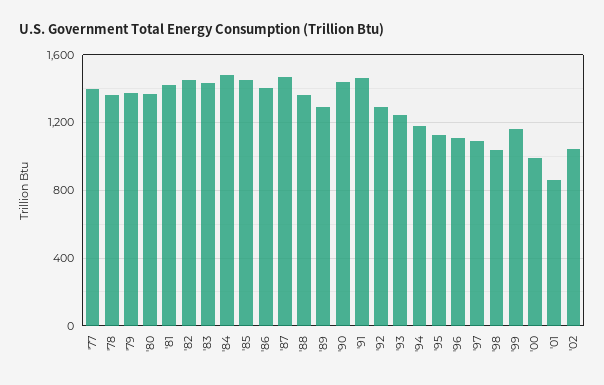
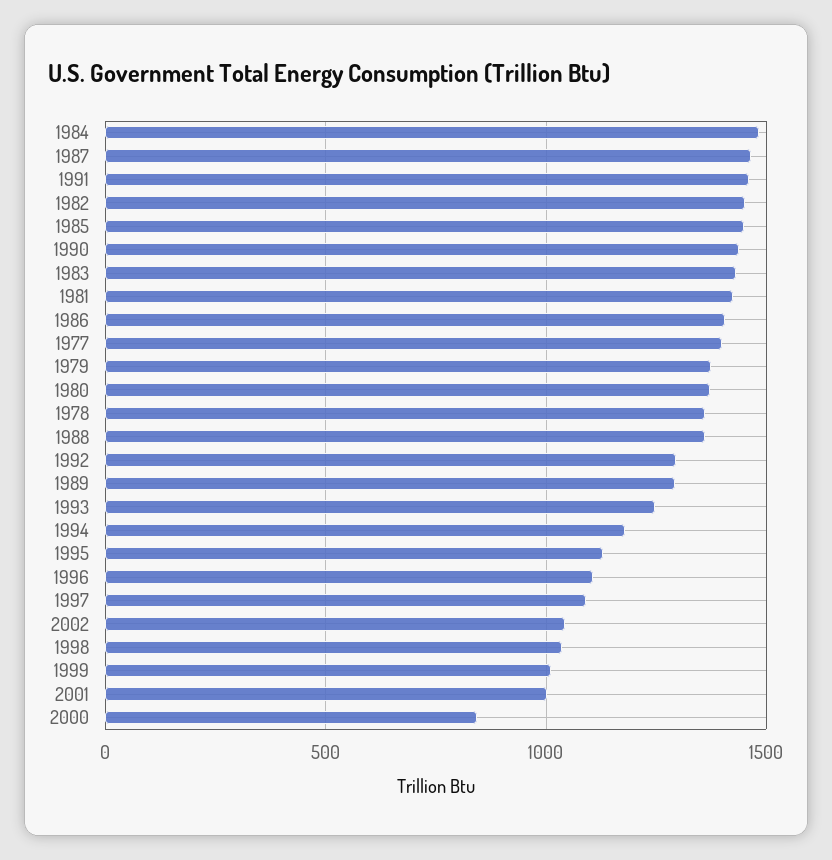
'99: 1150 -> 1000
'00: 1000 -> 850
'01: 850 -> 1000

